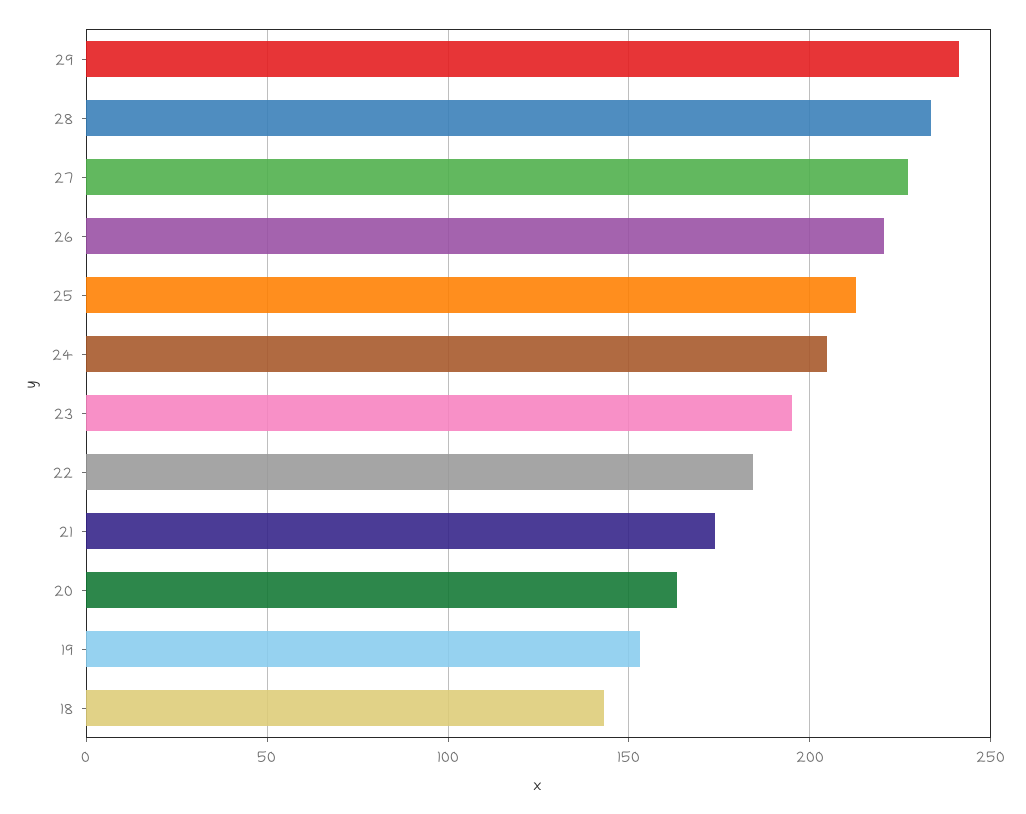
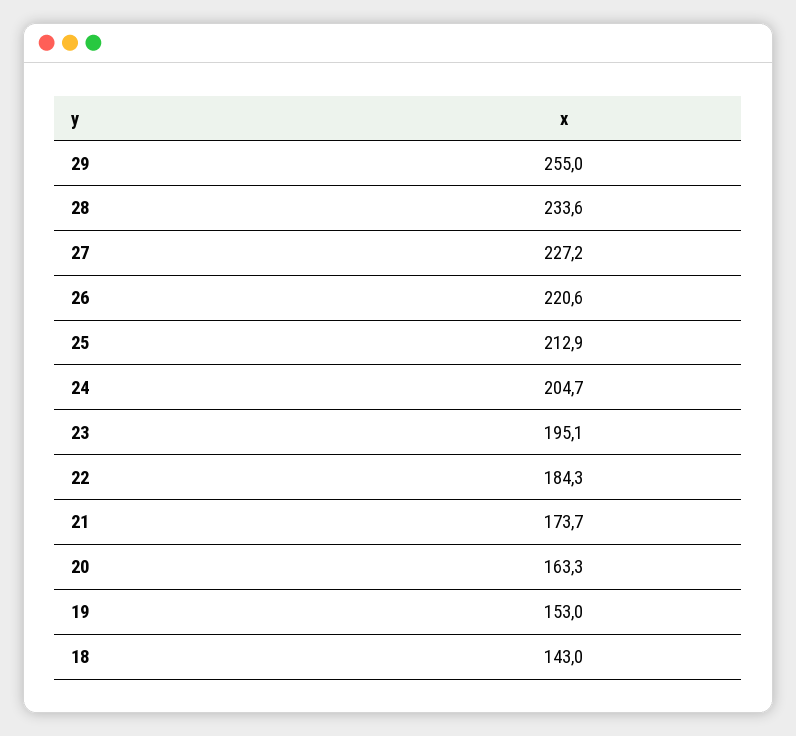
29: 240 -> 255

